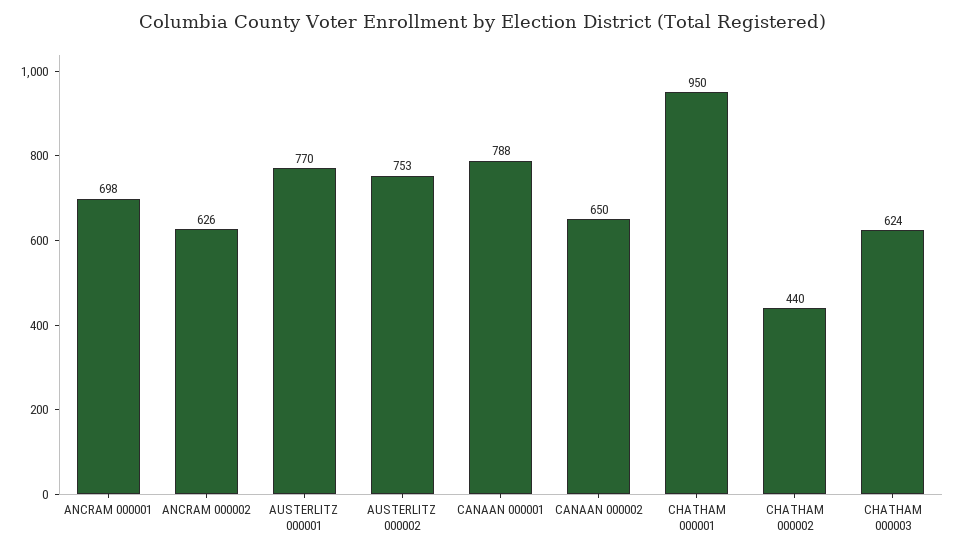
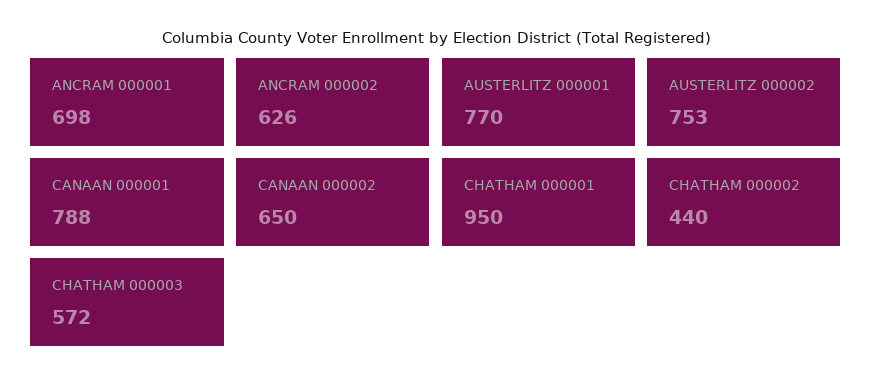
CHATHAM 000003: 624 -> 572

